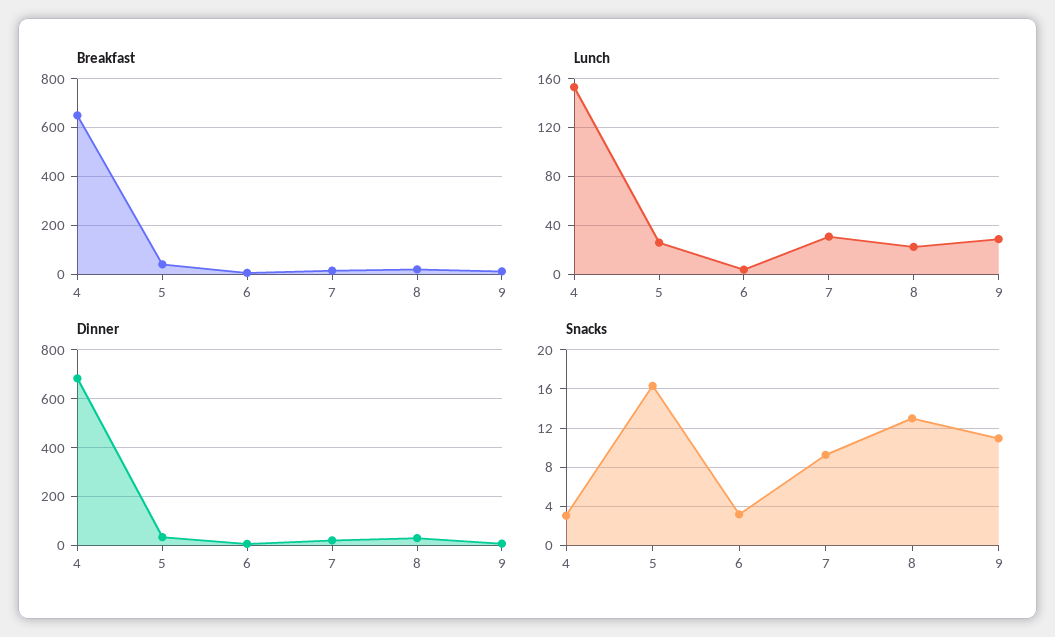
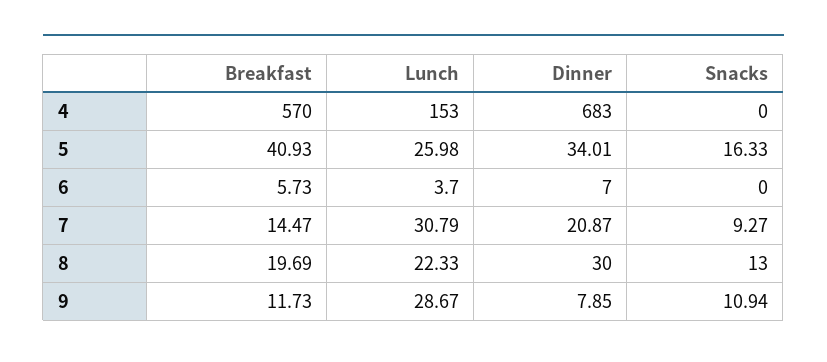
Breakfast, 4: 650 -> 570
Snacks, 4: 3 -> 0
Snacks, 6: 3 -> 0

